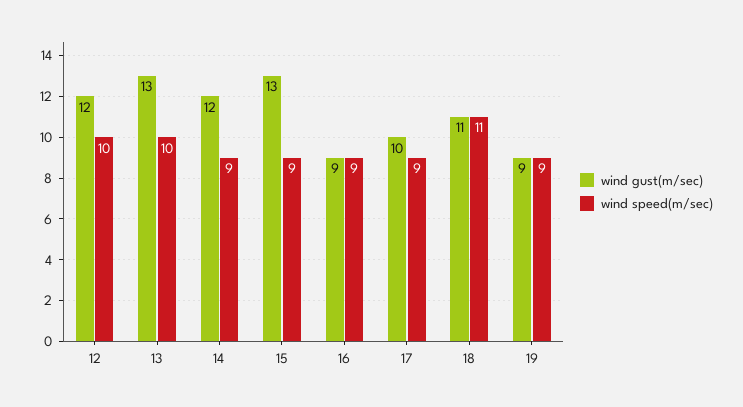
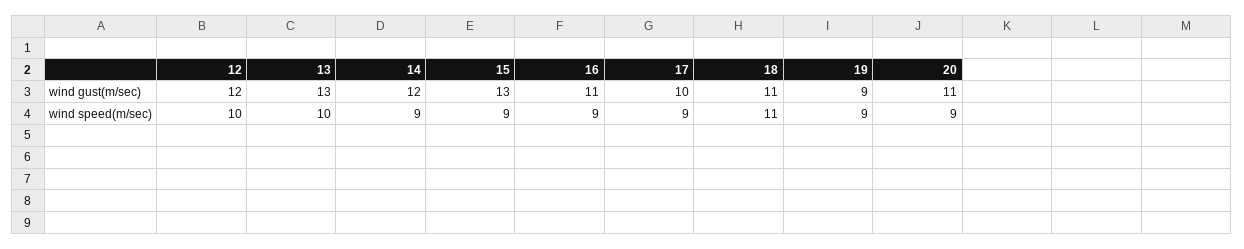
wind gust(m/sec), 16: 9 -> 11
wind gust(m/sec), 20: none -> 11
wind speed(m/sec), 20: none -> 9

